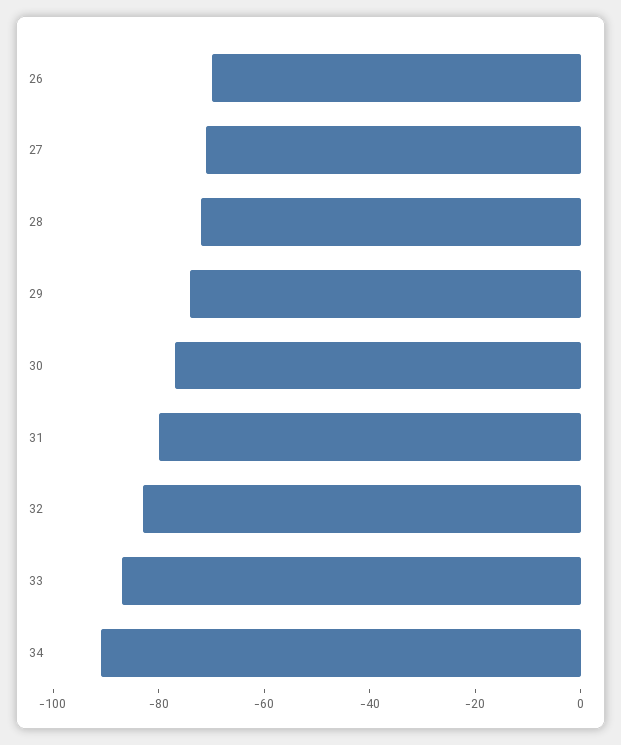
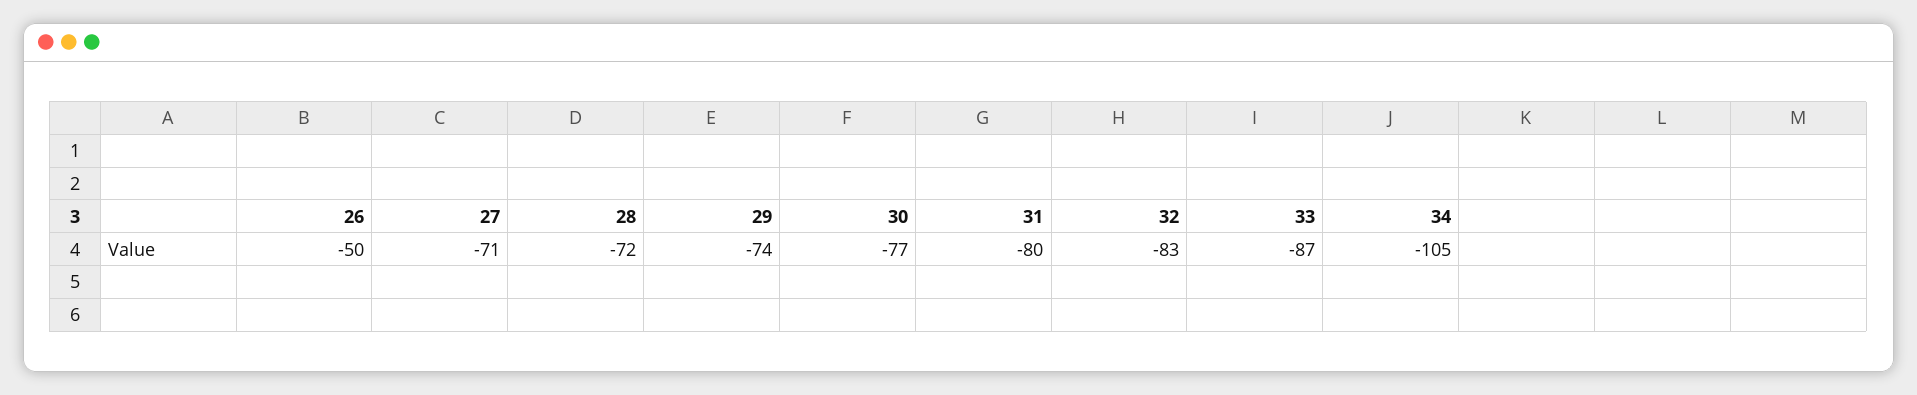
26: -70 -> -50
34: -90 -> -105

